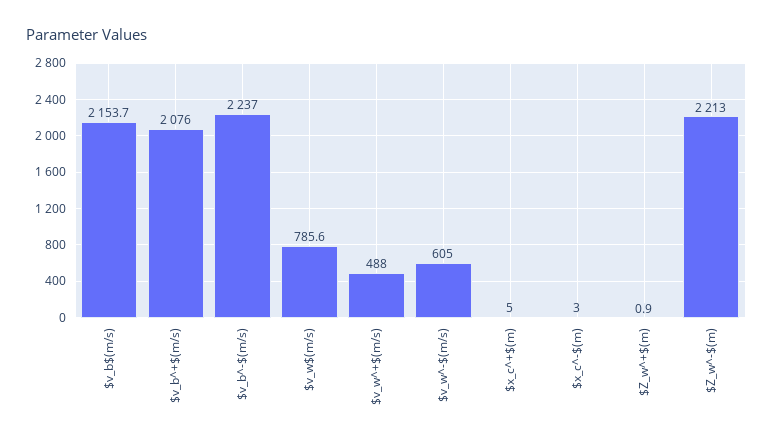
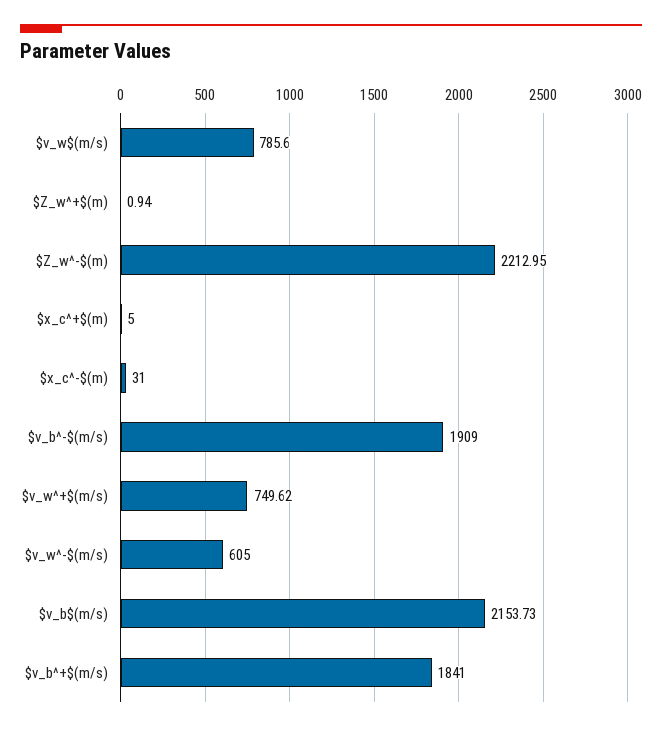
$v_b^+$(m/s): 2076 -> 1841
$v_b^-$(m/s): 2237 -> 1909
$v_w^+$(m/s): 488 -> 749.62
$x_c^-$(m): 3 -> 31

